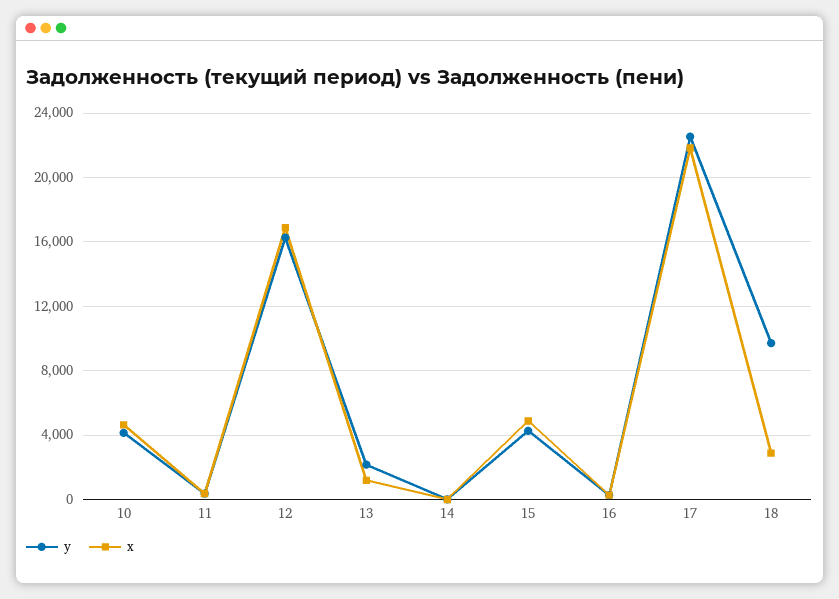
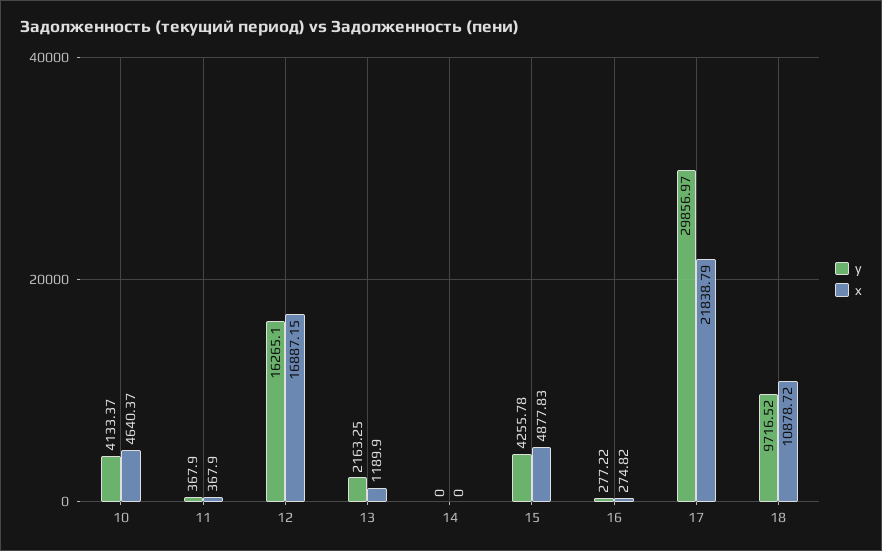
y, 17: 22500 -> 29856.97
x, 18: 3000 -> 10878.72

